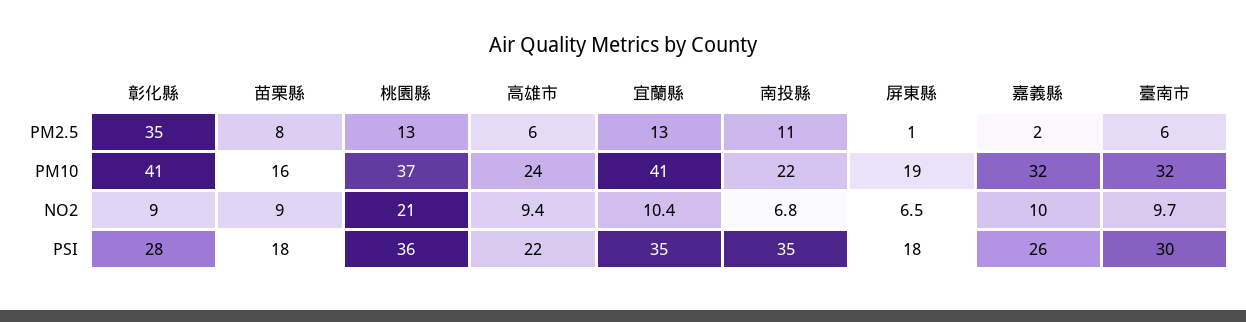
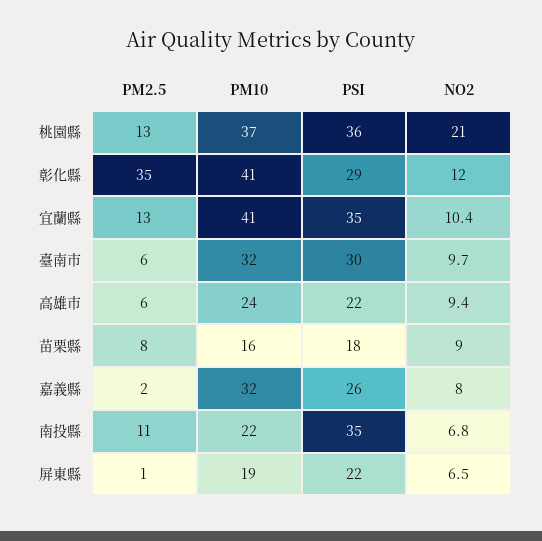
彰化縣, NO2: 9 -> 12
嘉義縣, NO2: 10 -> 8
彰化縣, PSI: 28 -> 29
屏東縣, PSI: 18 -> 22

